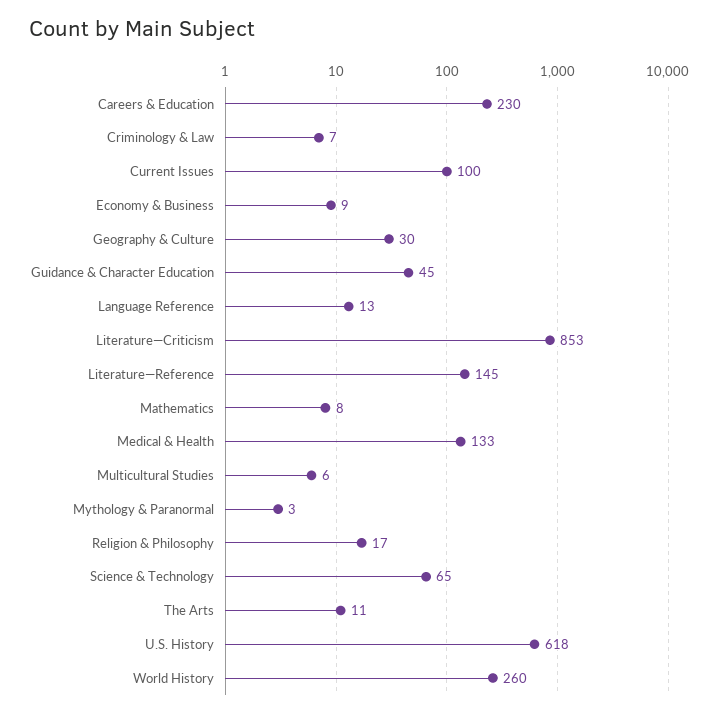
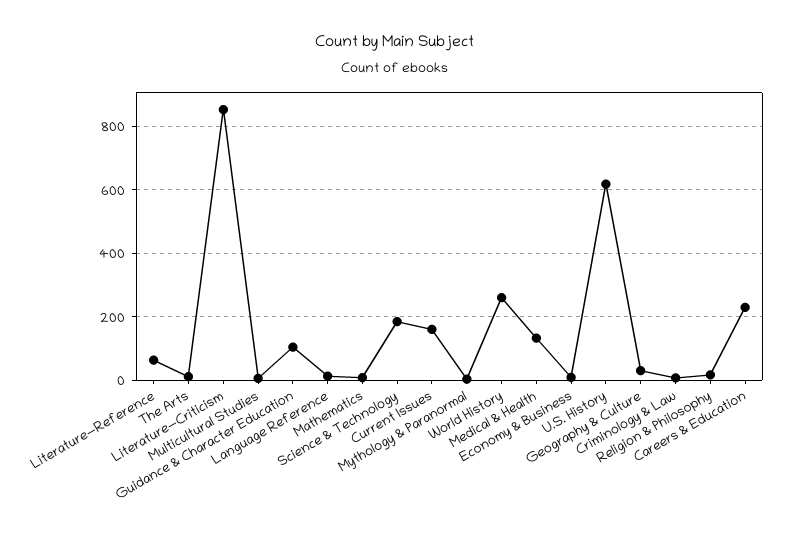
Current Issues: 100 -> 160
Guidance & Character Education: 45 -> 100
Literature—Reference: 145 -> 60
Science & Technology: 65 -> 180

